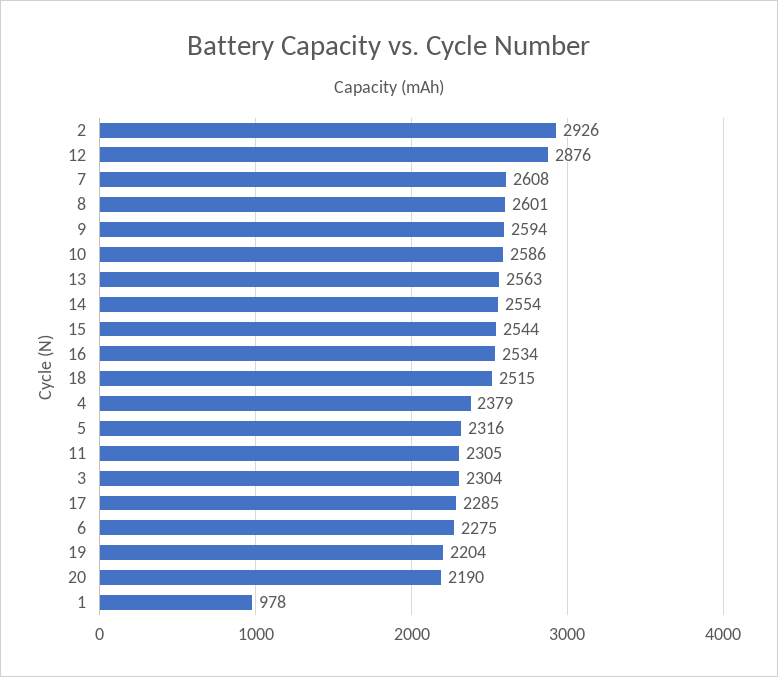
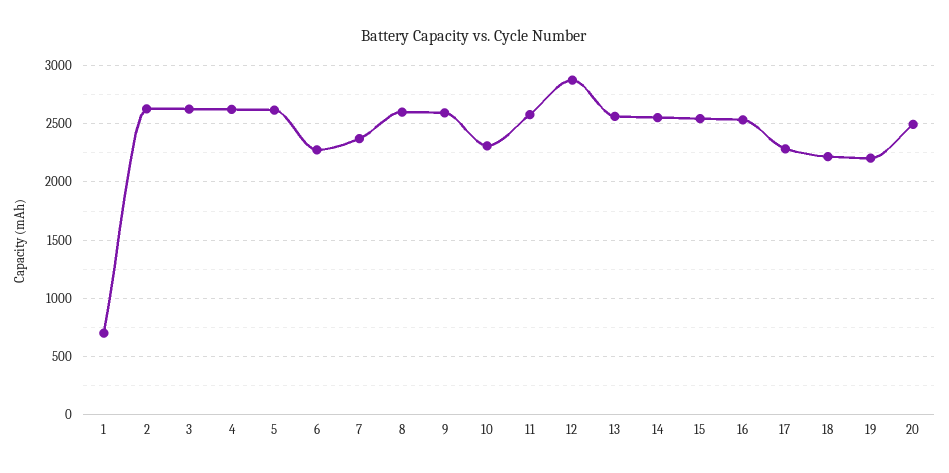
2: 2926 -> 2600
7: 2608 -> 2400
10: 2586 -> 2300
18: 2515 -> 2200
4: 2379 -> 2600
5: 2316 -> 2600
11: 2305 -> 2600
3: 2304 -> 2600
20: 2190 -> 2500
1: 978 -> 700

